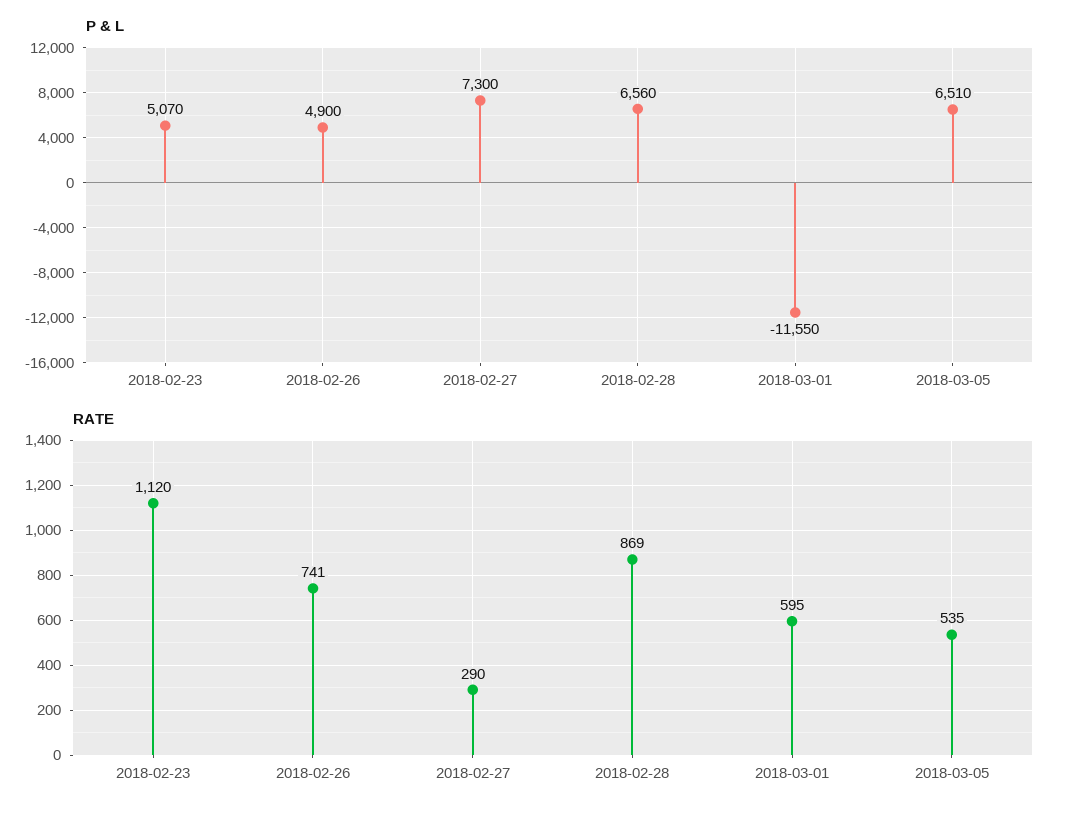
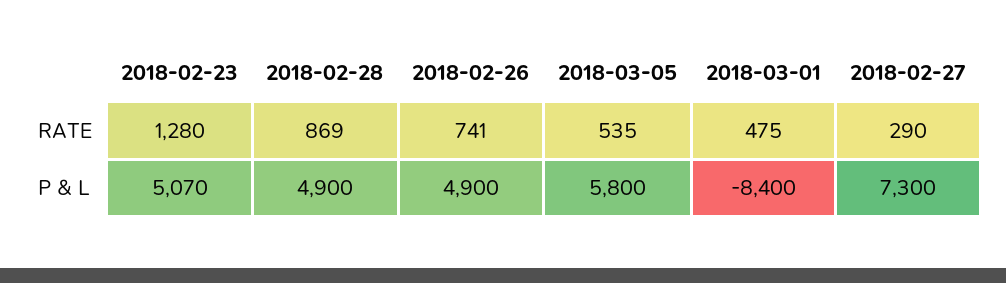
P & L, 2018-02-28: 6560 -> 4900
P & L, 2018-03-01: -11550 -> -8400
P & L, 2018-03-05: 6510 -> 5800
RATE, 2018-02-23: 1120 -> 1280
RATE, 2018-03-01: 595 -> 475

